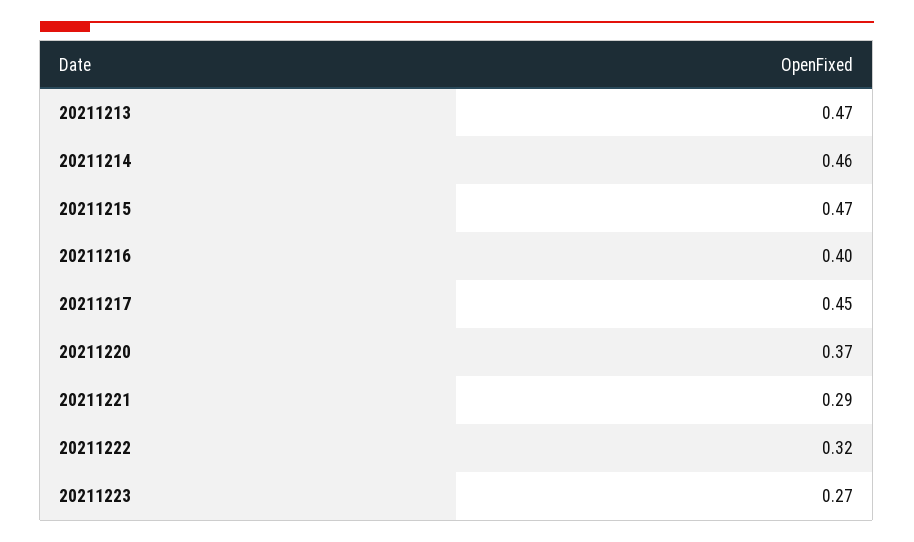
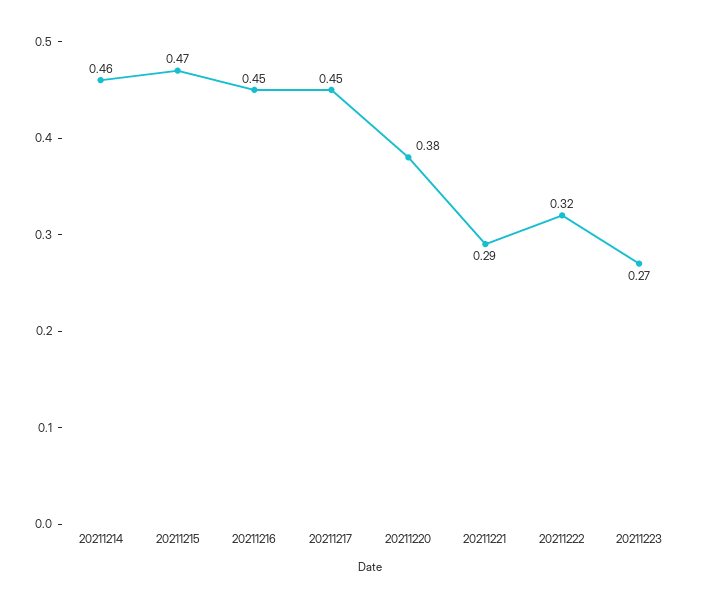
20211213: 0.47 -> none
20211216: 0.4 -> 0.45
20211220: 0.37 -> 0.38

